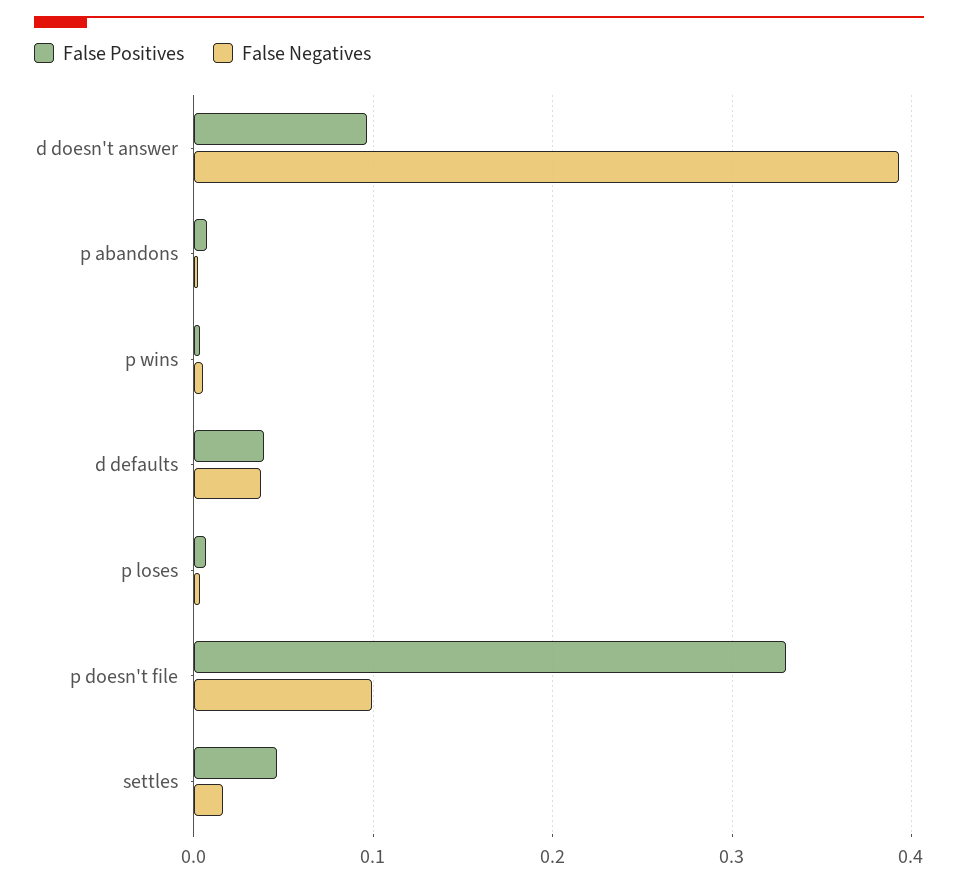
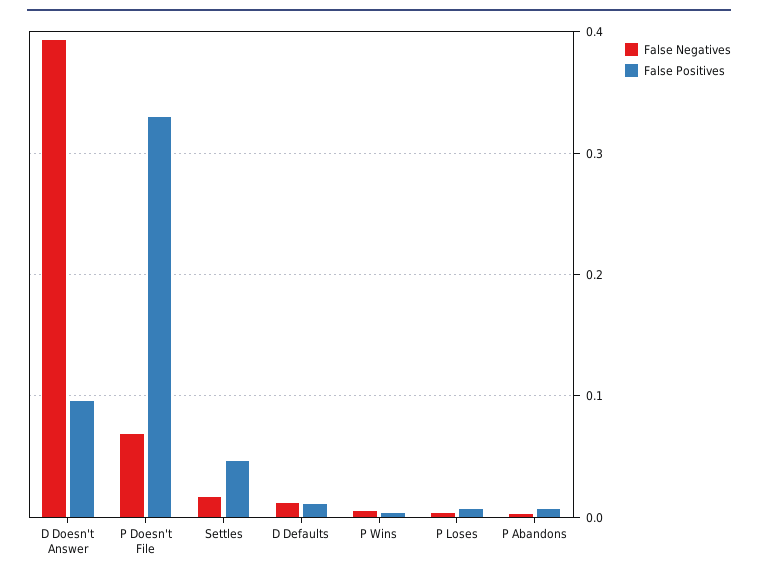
False Positives, d defaults: 0.04 -> 0.01
False Negatives, d defaults: 0.04 -> 0.01
False Negatives, p doesn't file: 0.1 -> 0.07

